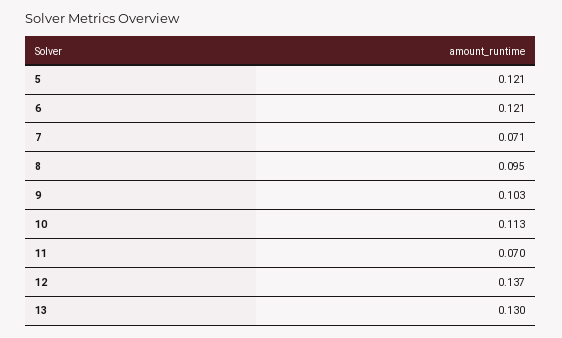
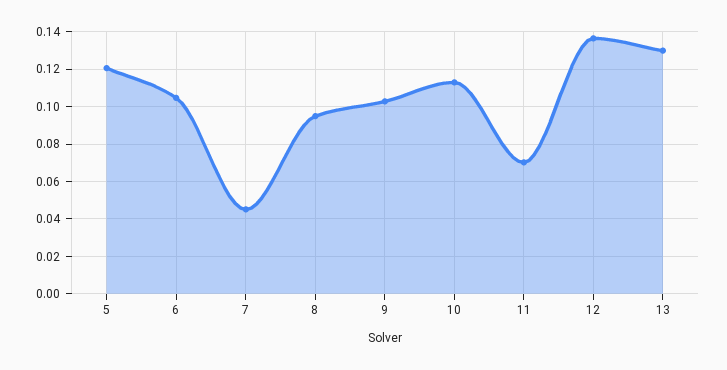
6: 0.121 -> 0.105
7: 0.071 -> 0.045

